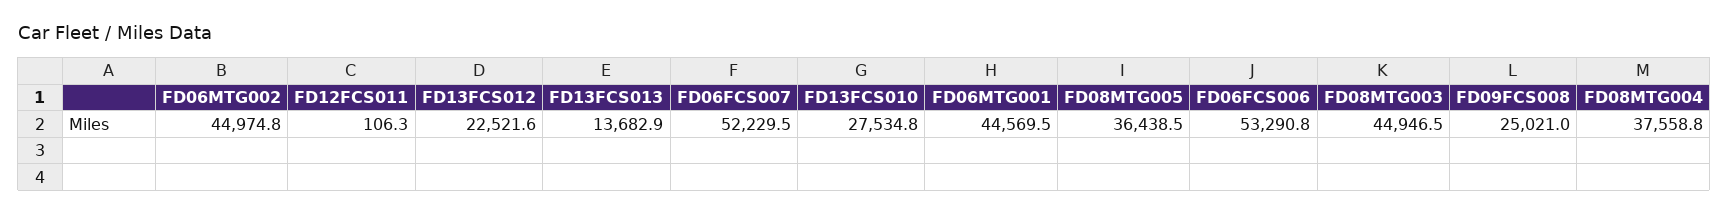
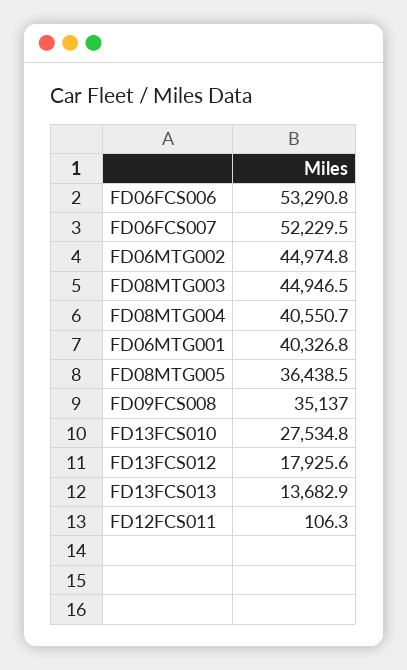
FD13FCS012: 22521.6 -> 17925.6
FD06MTG001: 44569.5 -> 40326.8
FD09FCS008: 25021 -> 35137
FD08MTG004: 37558.8 -> 40550.7

